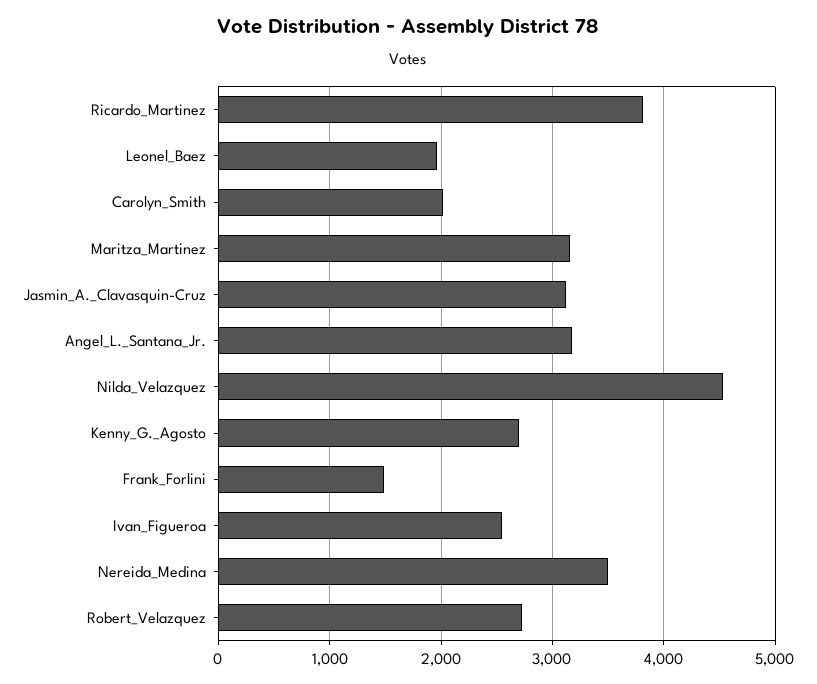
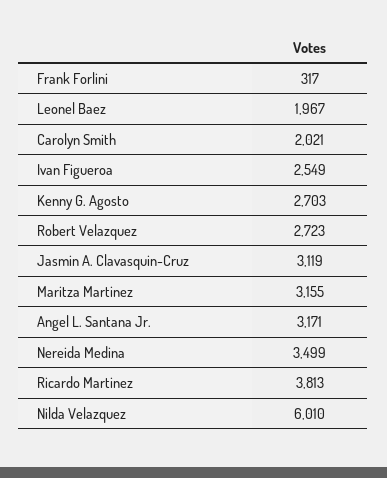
Nilda_Velazquez: 4500 -> 6010
Frank_Forlini: 1500 -> 317

